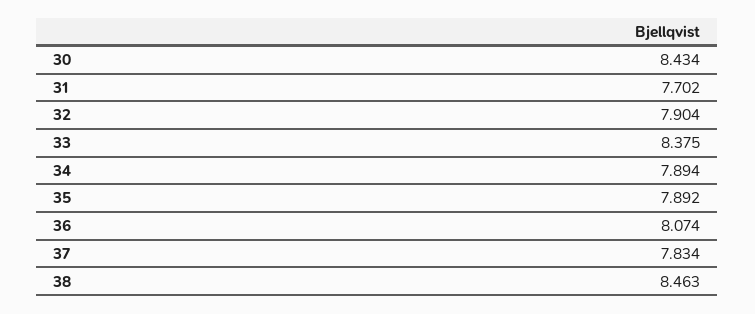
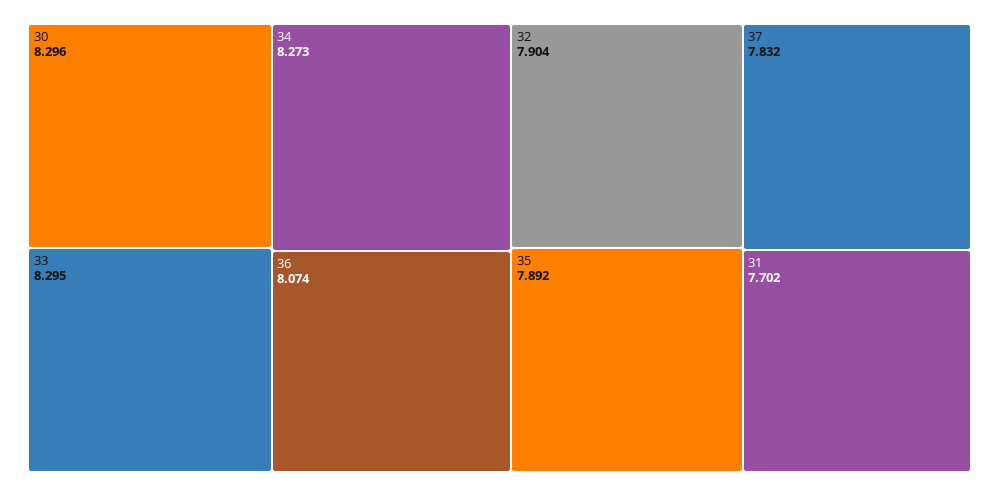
30: 8.434 -> 8.296
33: 8.375 -> 8.295
34: 7.894 -> 8.273
37: 7.834 -> 7.832
38: 8.463 -> none

